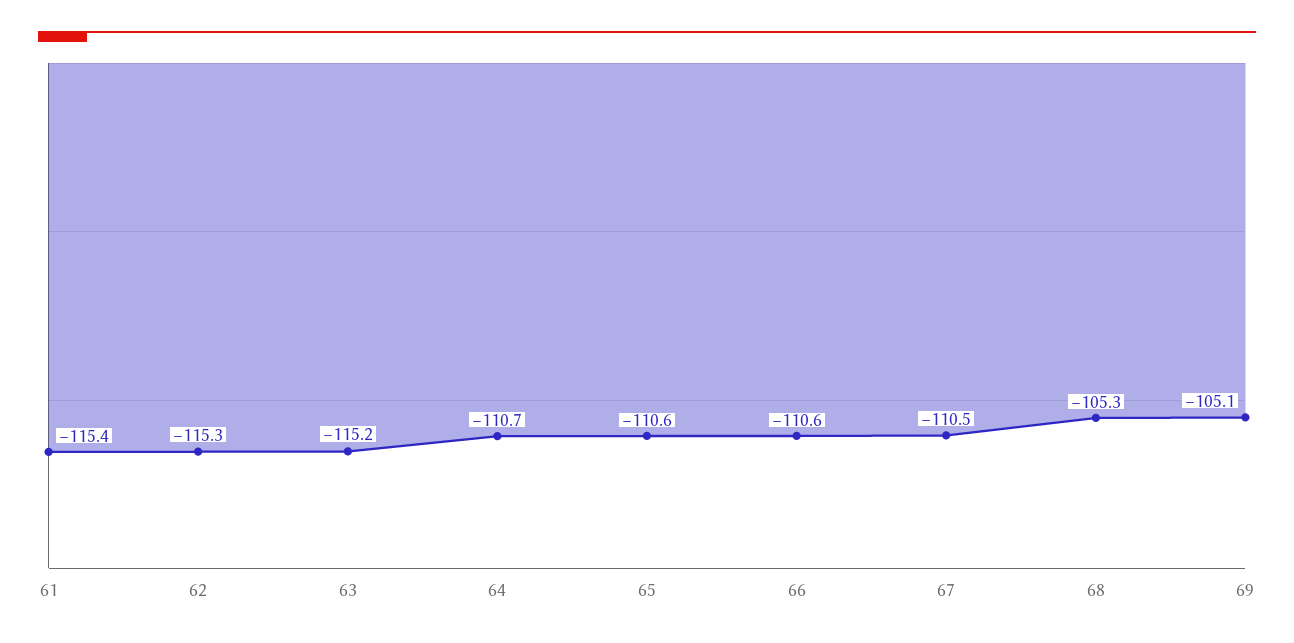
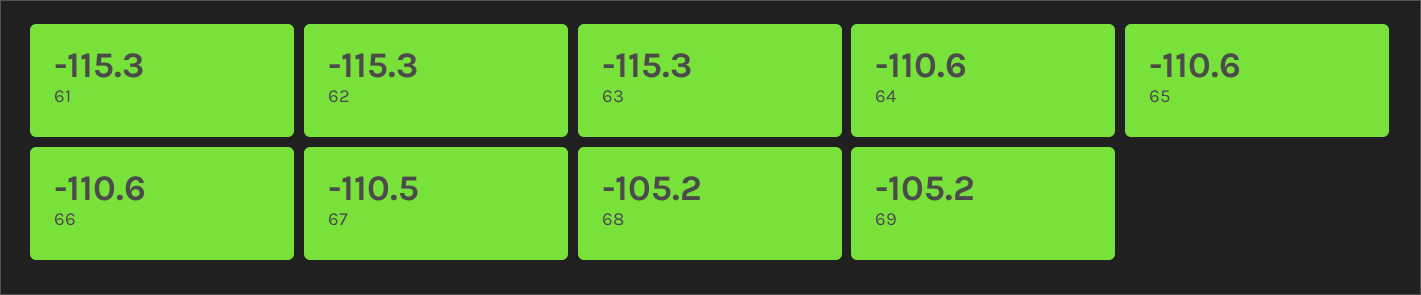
61: -115.4 -> -115.3
63: -115.2 -> -115.3
64: -110.7 -> -110.6
68: -105.3 -> -105.2
69: -105.1 -> -105.2

